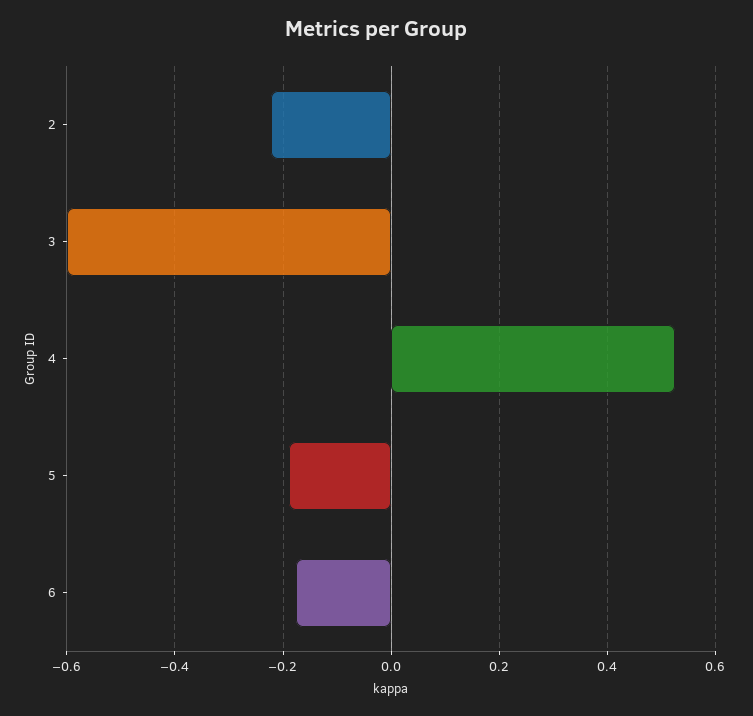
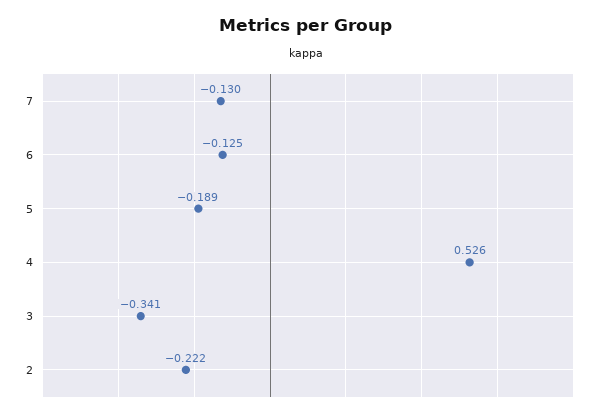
3: -0.6 -> -0.341
6: -0.18 -> -0.125
7: none -> -0.13

